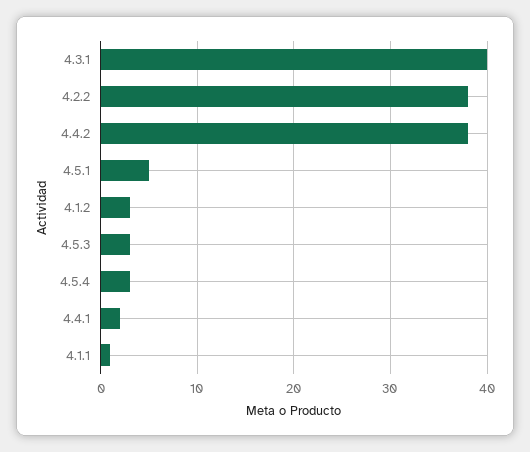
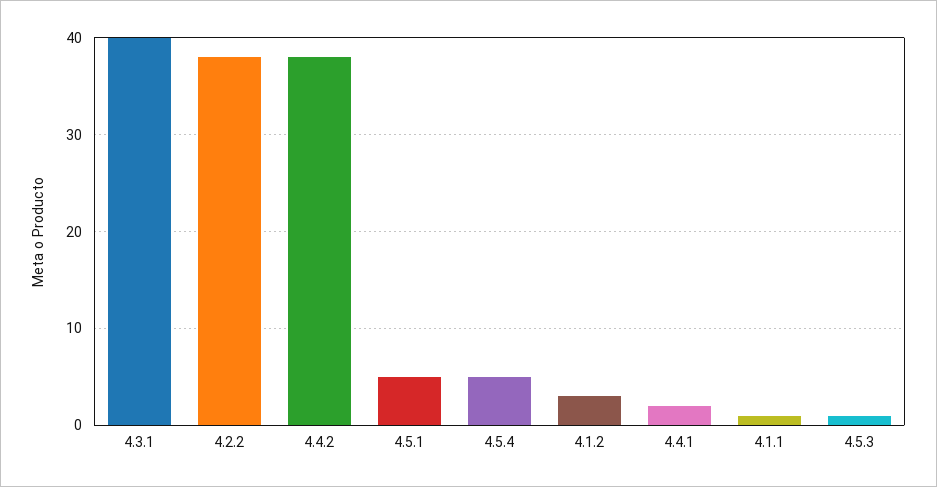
4.5.3: 3 -> 1
4.5.4: 3 -> 5

